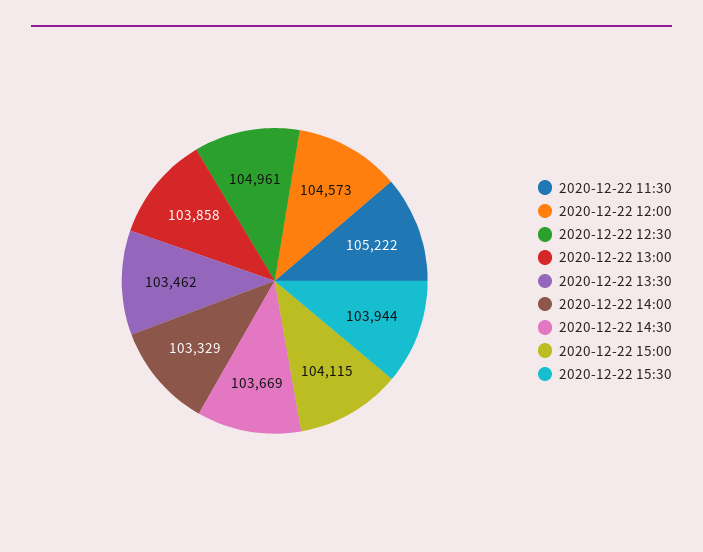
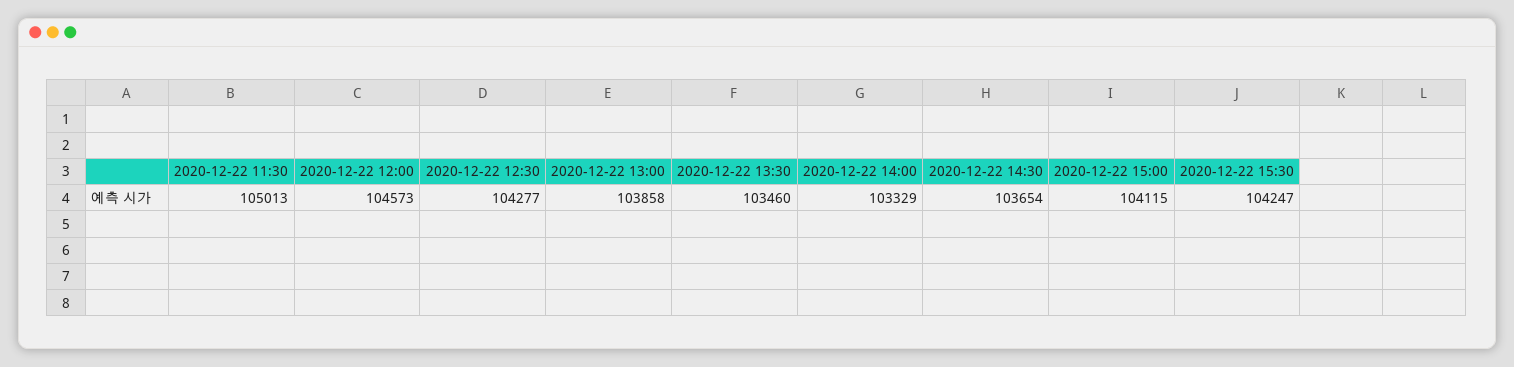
2020-12-22 11:30: 105222 -> 105013
2020-12-22 12:30: 104961 -> 104277
2020-12-22 13:30: 103462 -> 103460
2020-12-22 14:30: 103669 -> 103654
2020-12-22 15:30: 103944 -> 104247

